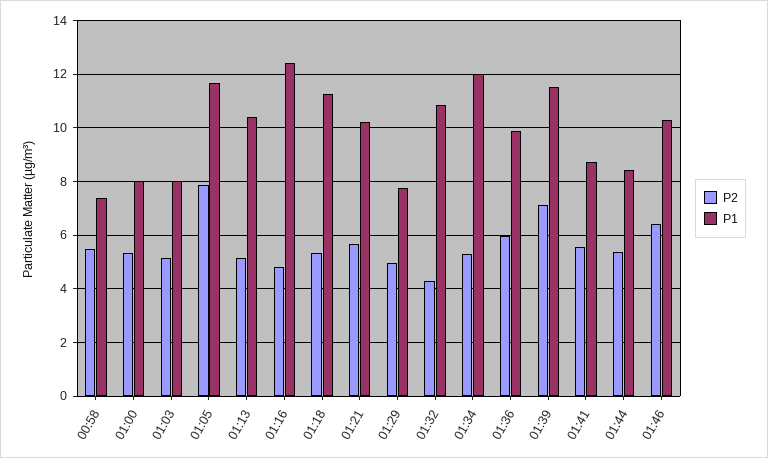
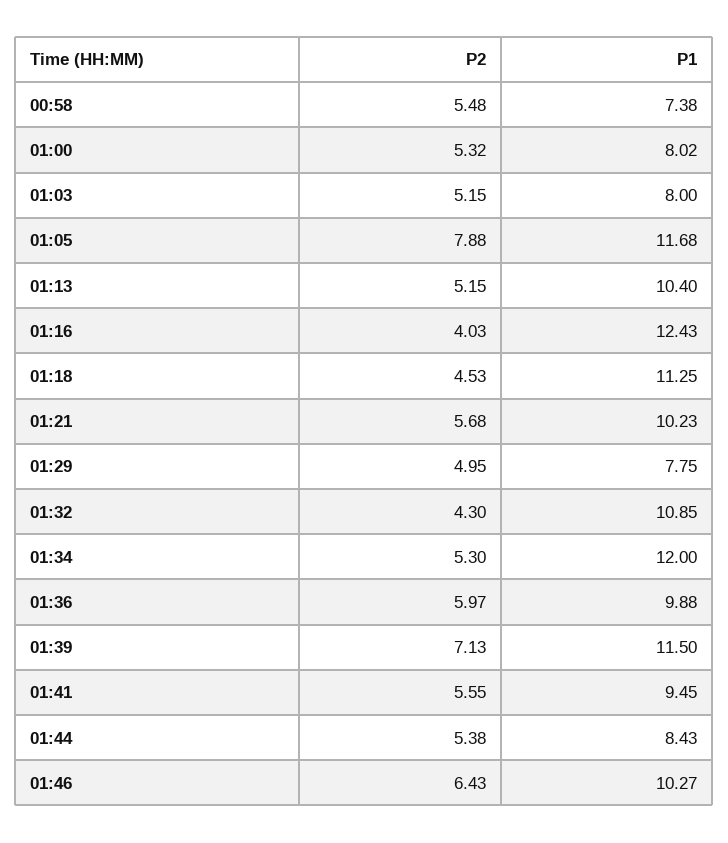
P2, 01:16: 4.75 -> 4.03
P2, 01:18: 5.25 -> 4.53
P1, 01:41: 8.75 -> 9.45

